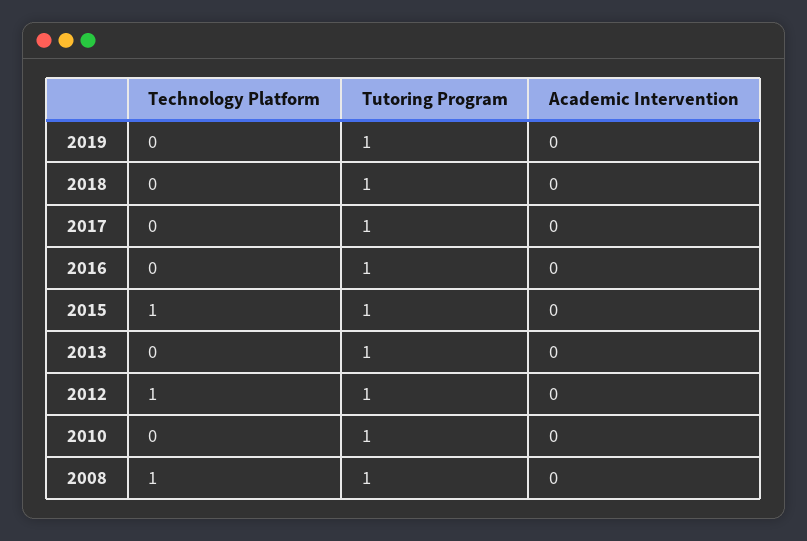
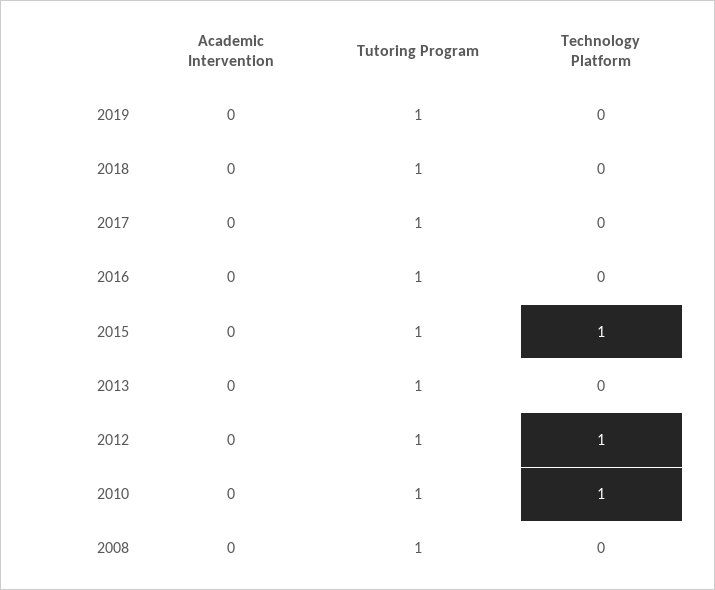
Technology Platform, 2010: 0 -> 1
Technology Platform, 2008: 1 -> 0

